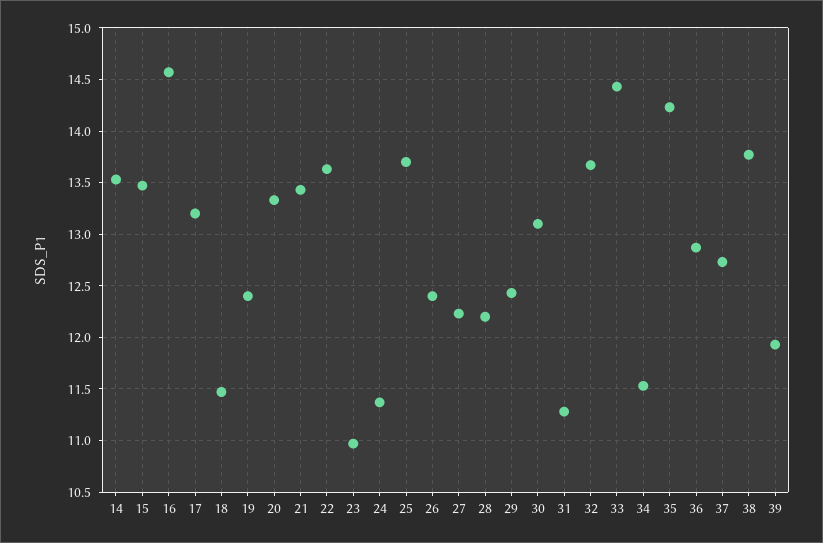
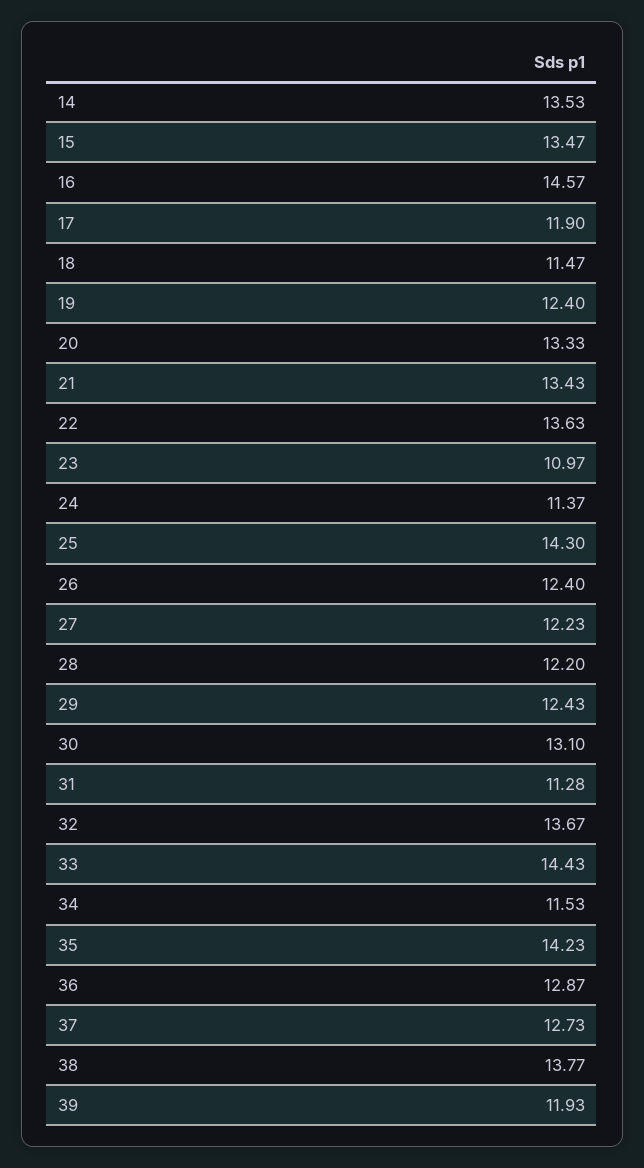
17: 13.2 -> 11.9
25: 13.7 -> 14.3

